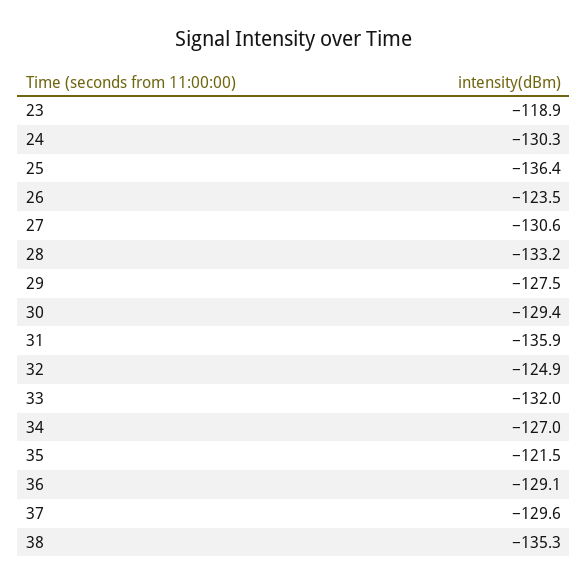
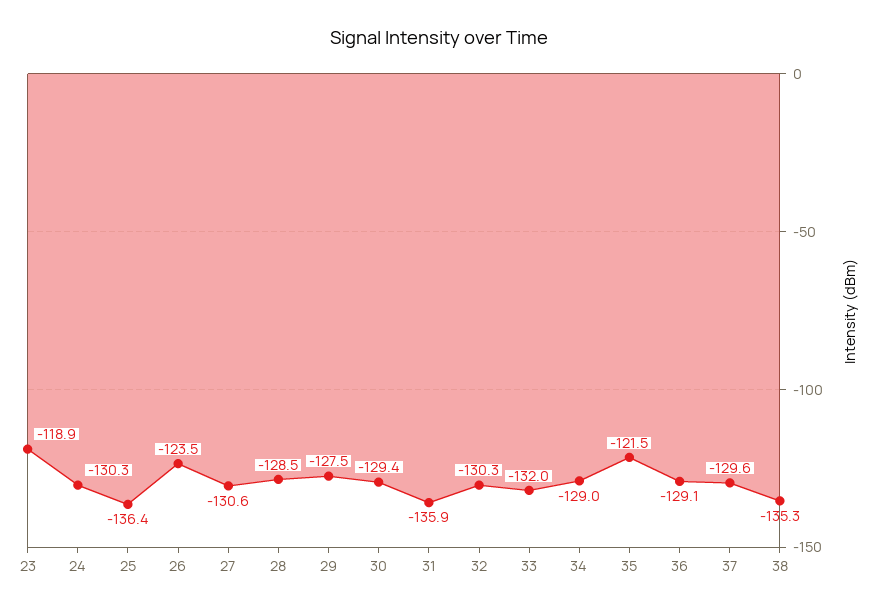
28: -133.2 -> -128.5
32: -124.9 -> -130.3
34: -127 -> -129

